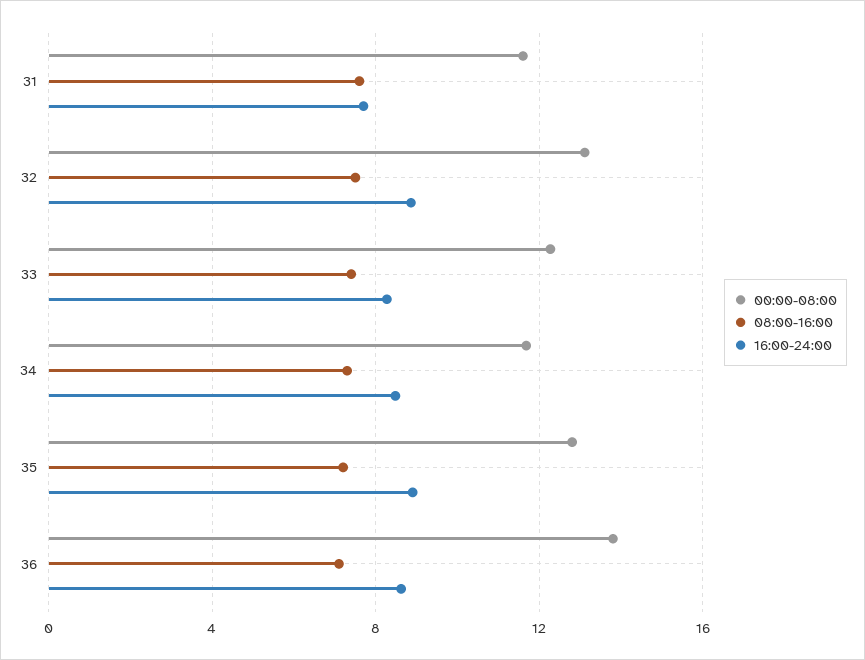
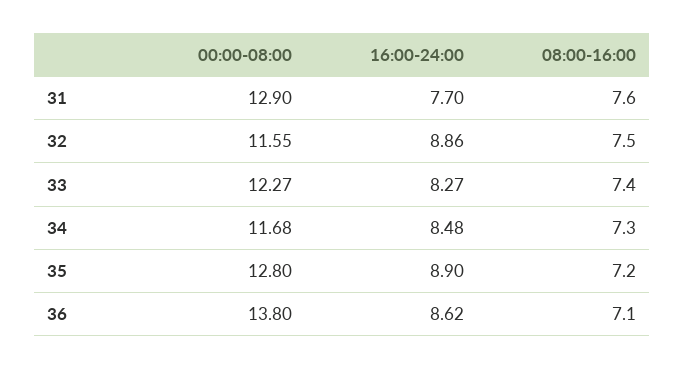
00:00-08:00, 31: 11.5 -> 12.9
00:00-08:00, 32: 13 -> 11.55

